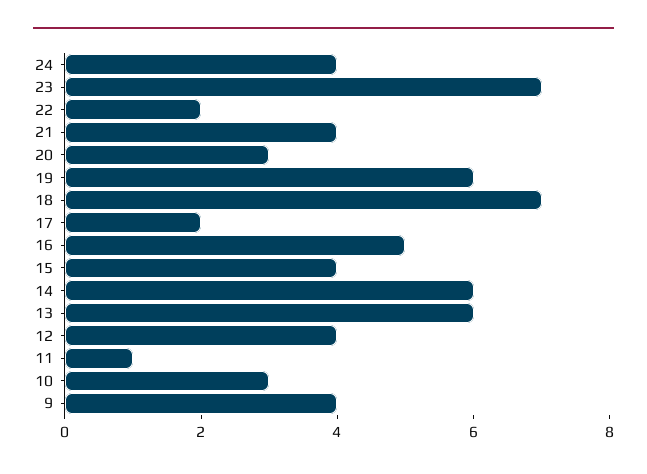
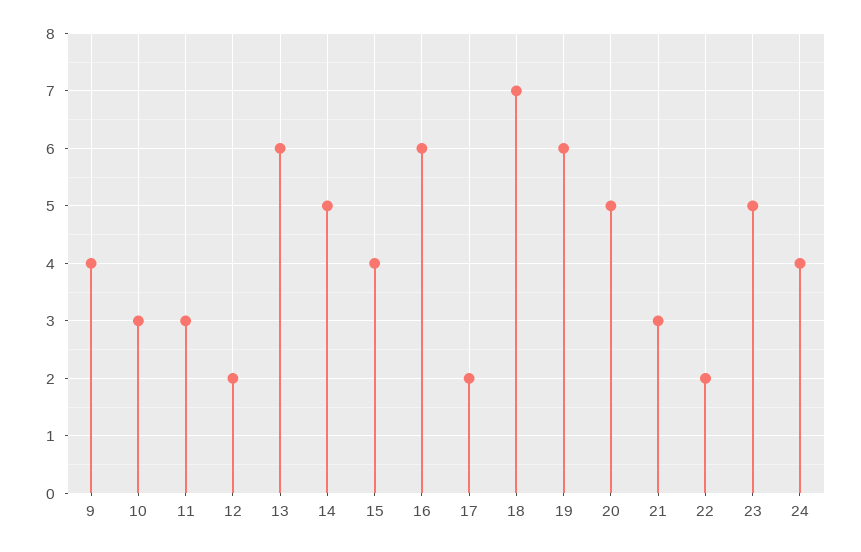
23: 7 -> 5
21: 4 -> 3
20: 3 -> 5
16: 5 -> 6
14: 6 -> 5
12: 4 -> 2
11: 1 -> 3

